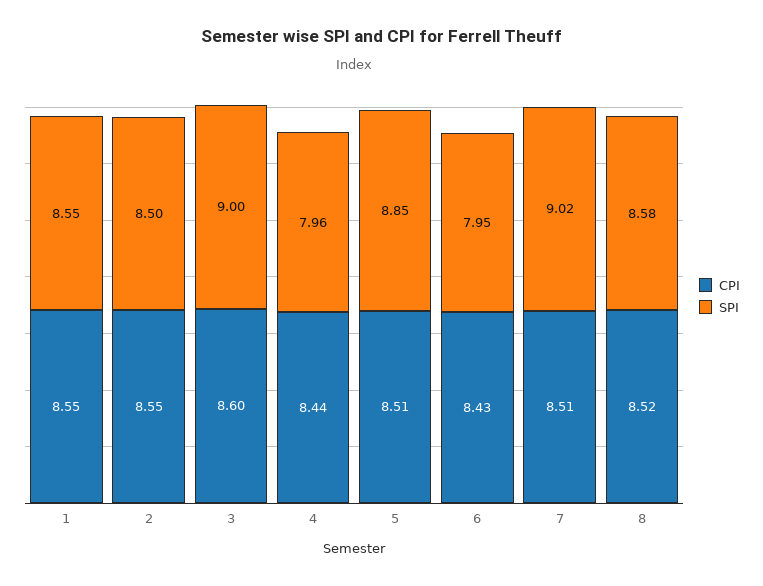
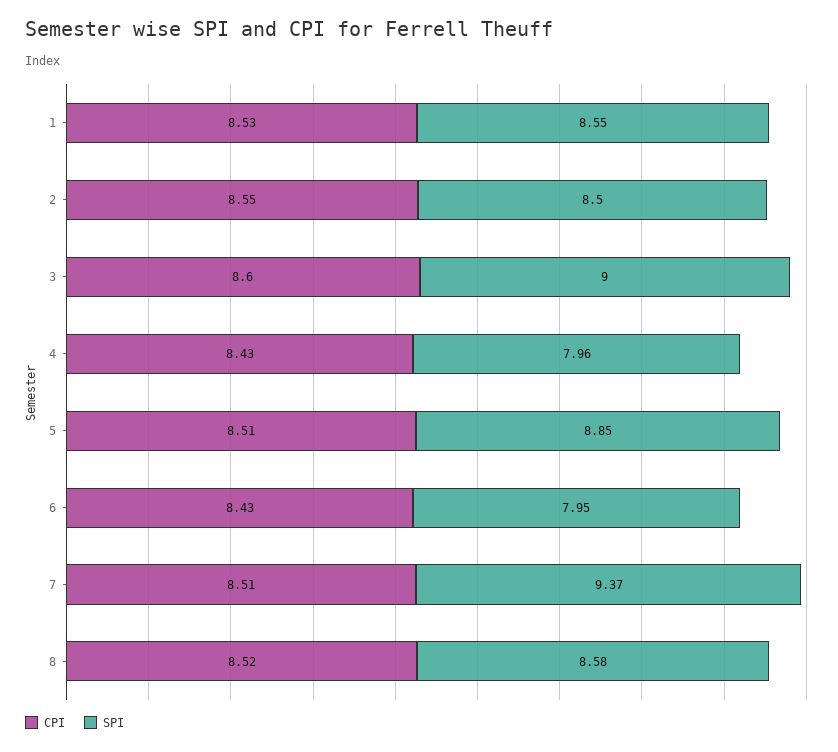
CPI, 1: 8.55 -> 8.53
CPI, 4: 8.44 -> 8.43
SPI, 7: 9.02 -> 9.37

